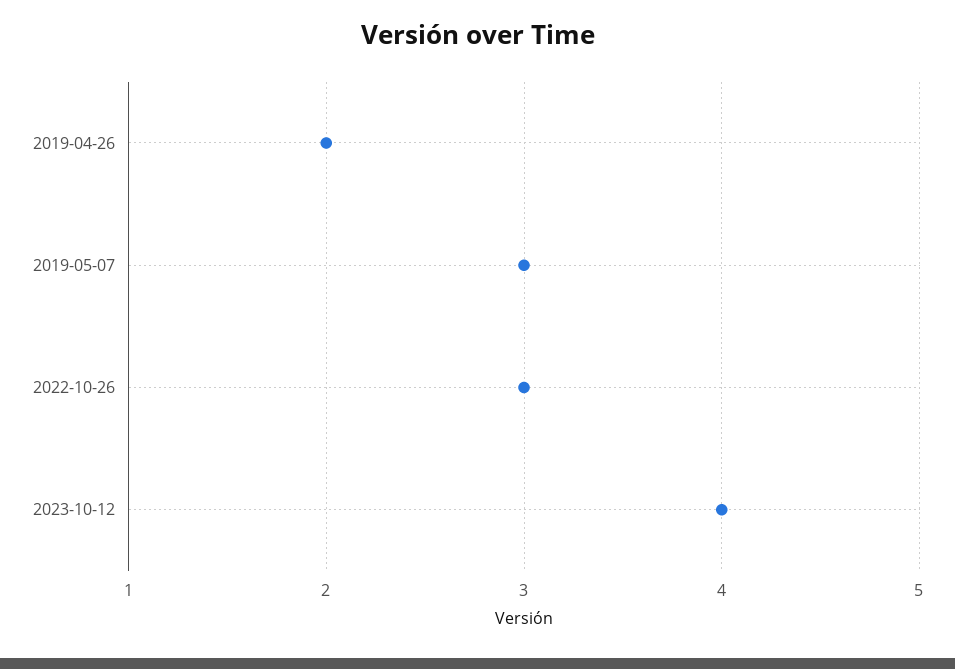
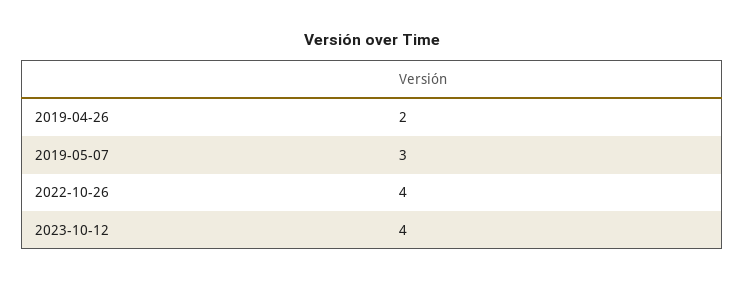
2022-10-26: 3 -> 4

